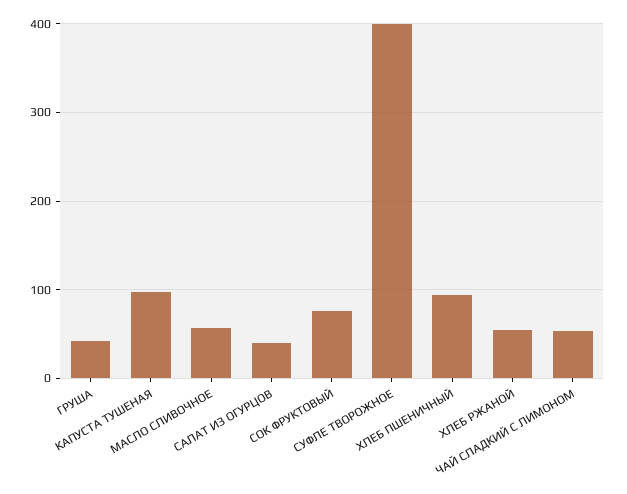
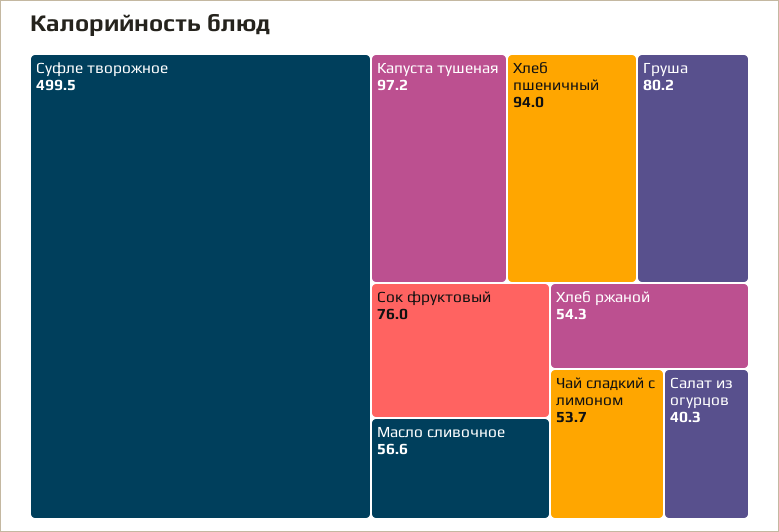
ГРУША: 40 -> 80.2
СУФЛЕ ТВОРОЖНОЕ: 400 -> 499.5

